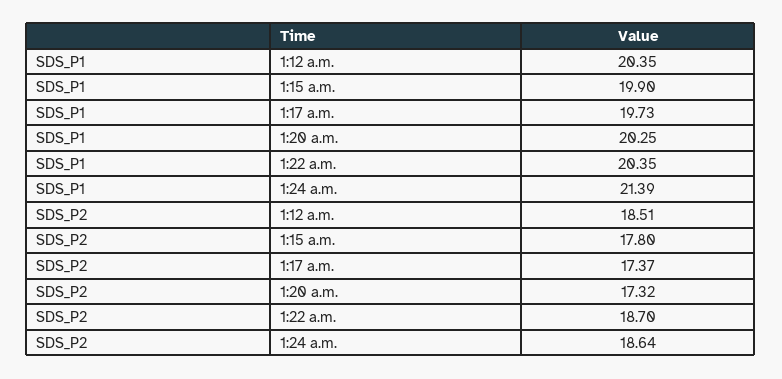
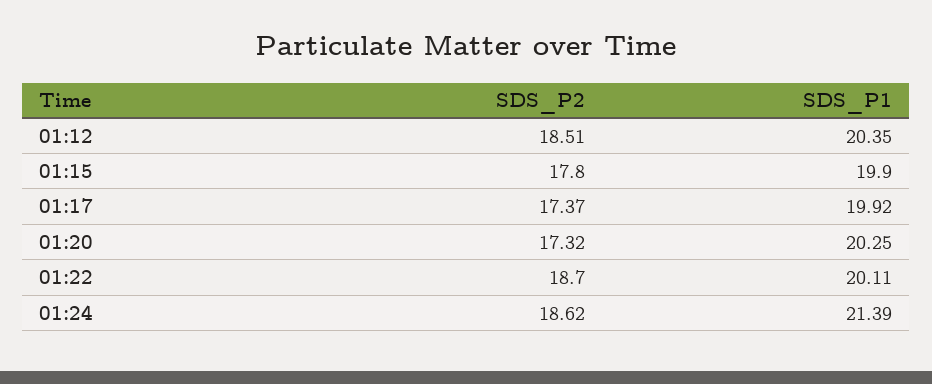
SDS_P1, 1:17 a.m.: 19.73 -> 19.92
SDS_P1, 1:22 a.m.: 20.35 -> 20.11
SDS_P2, 1:24 a.m.: 18.64 -> 18.62

